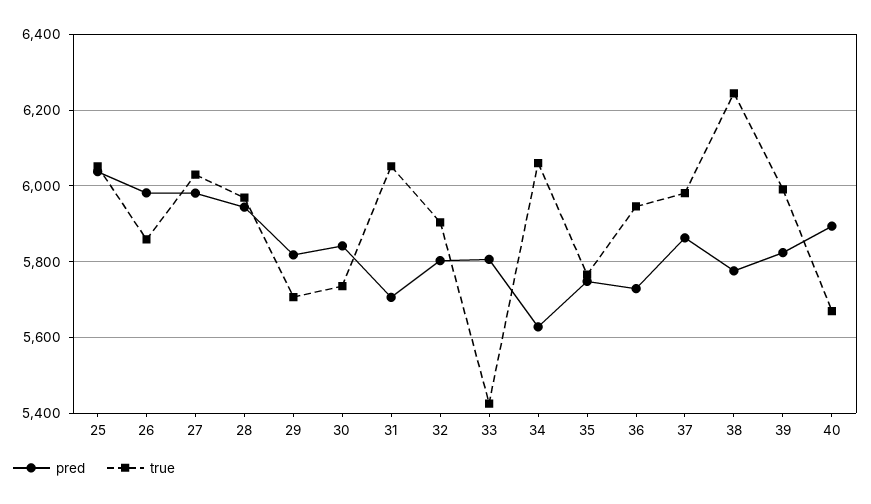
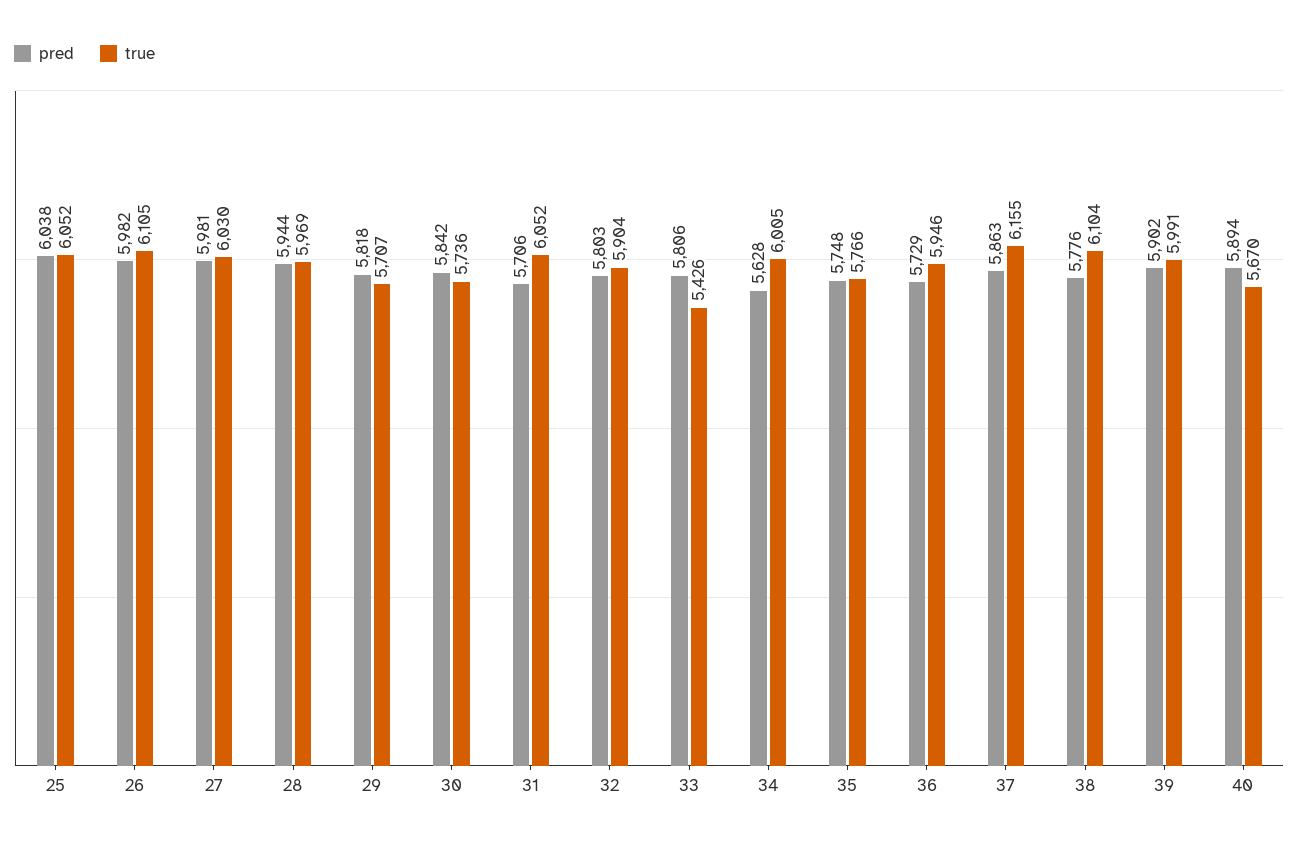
true, 26: 5860 -> 6105
true, 34: 6060 -> 6005
true, 37: 5980 -> 6155
true, 38: 6240 -> 6104
pred, 39: 5820 -> 5902

